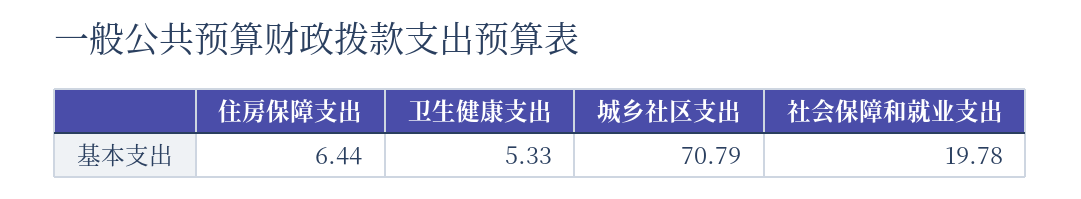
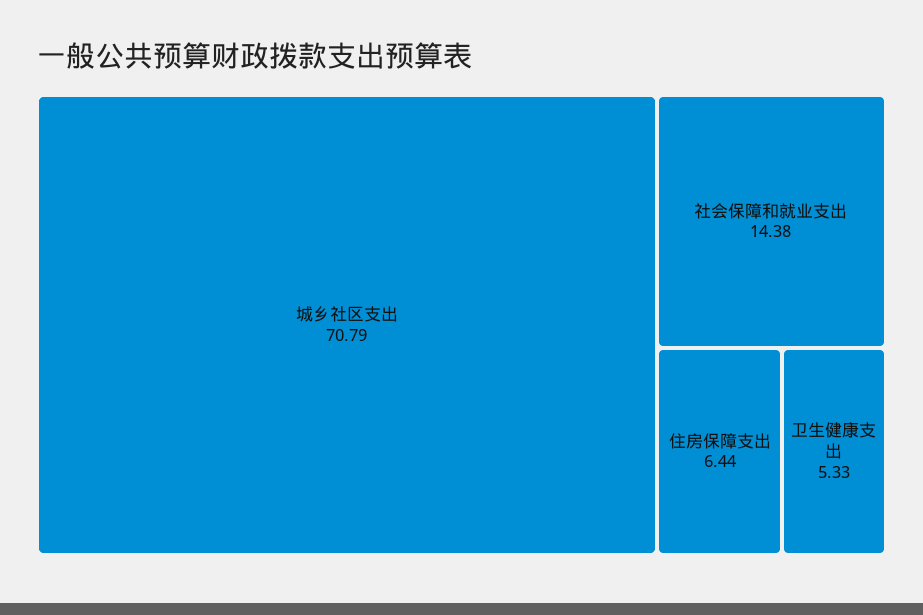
社会保障和就业支出: 19.78 -> 14.38

